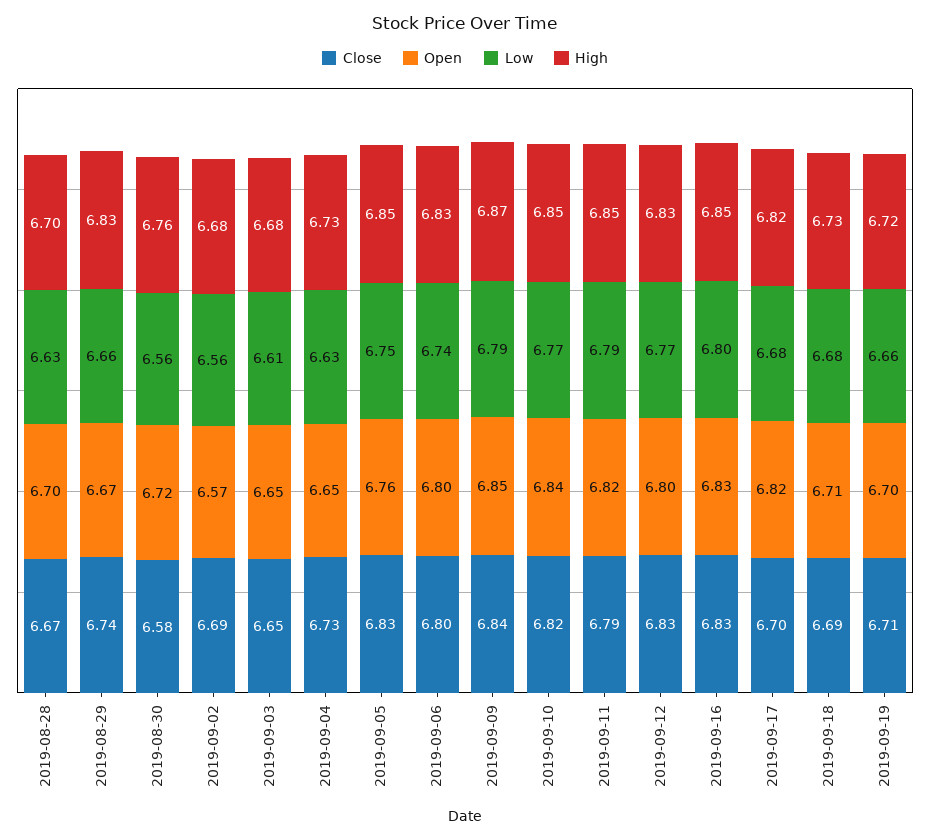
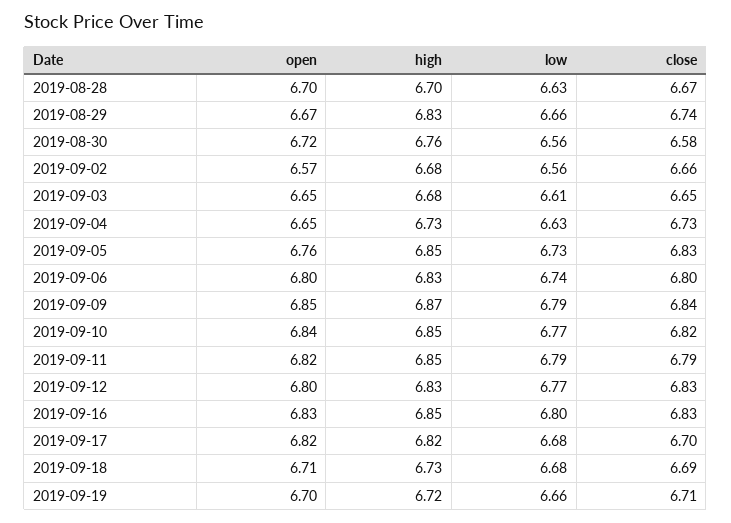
Close, 2019-09-02: 6.69 -> 6.66
Low, 2019-09-05: 6.75 -> 6.73

